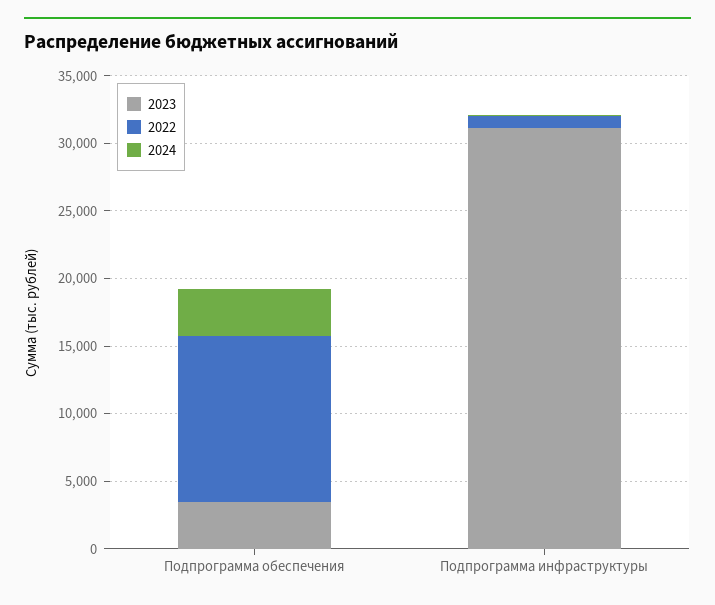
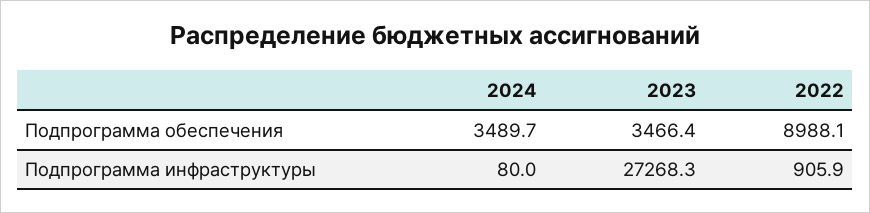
2022, Подпрограмма обеспечения: 12000 -> 8988.1
2023, Подпрограмма инфраструктуры: 31000 -> 27268.3

